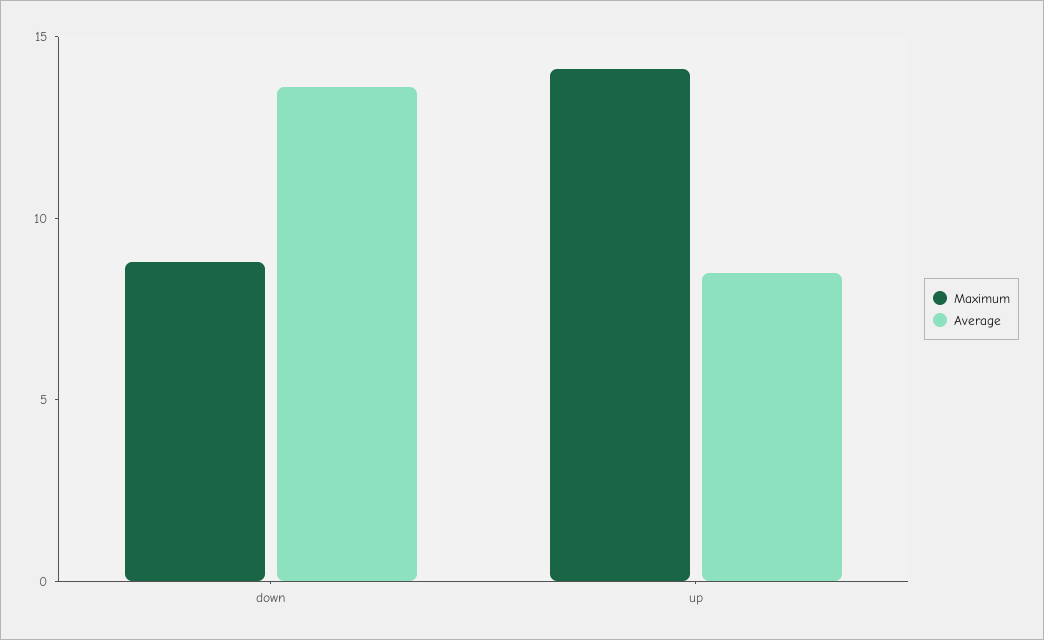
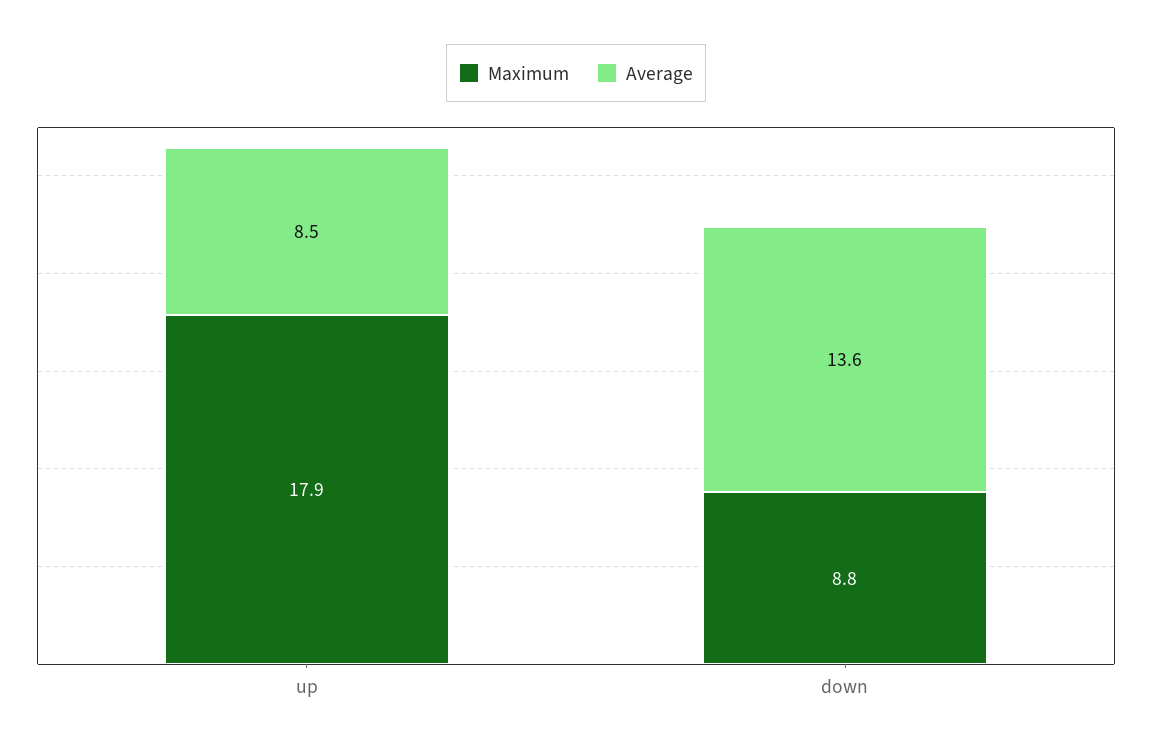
Maximum, up: 14 -> 17.9

